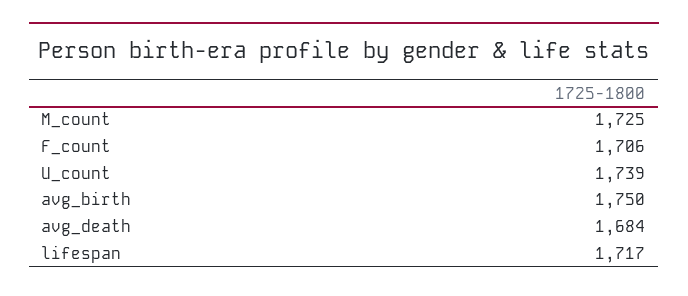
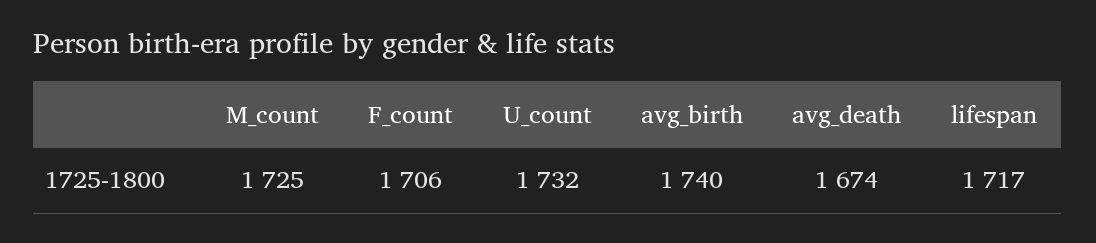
U_count: 1739 -> 1732
avg_birth: 1750 -> 1740
avg_death: 1684 -> 1674

